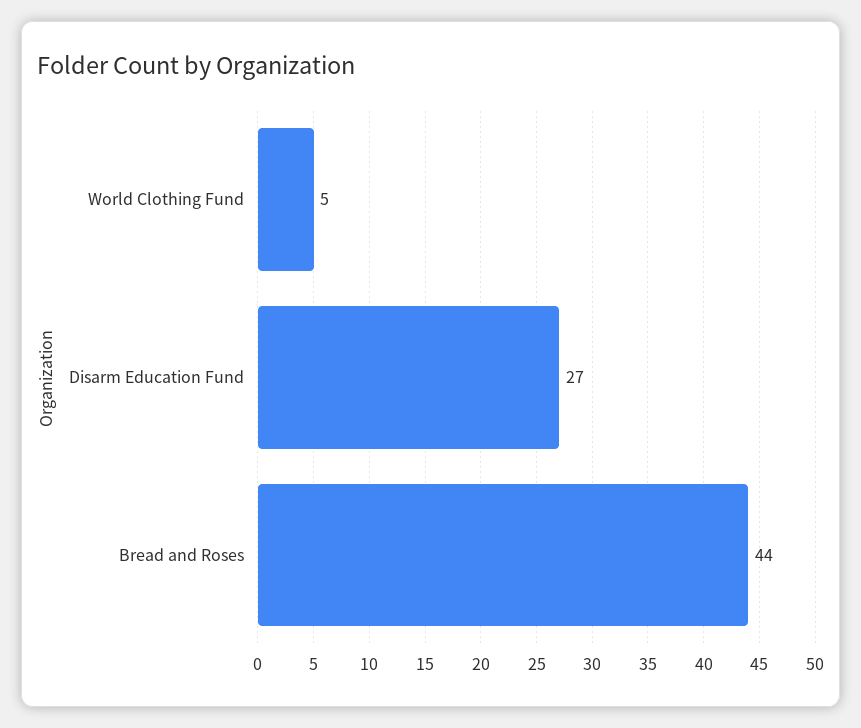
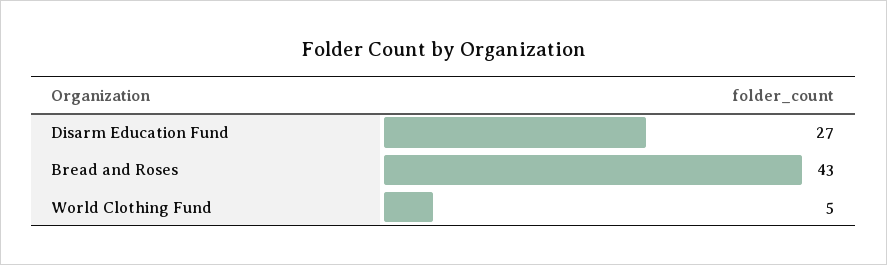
Bread and Roses: 44 -> 43

